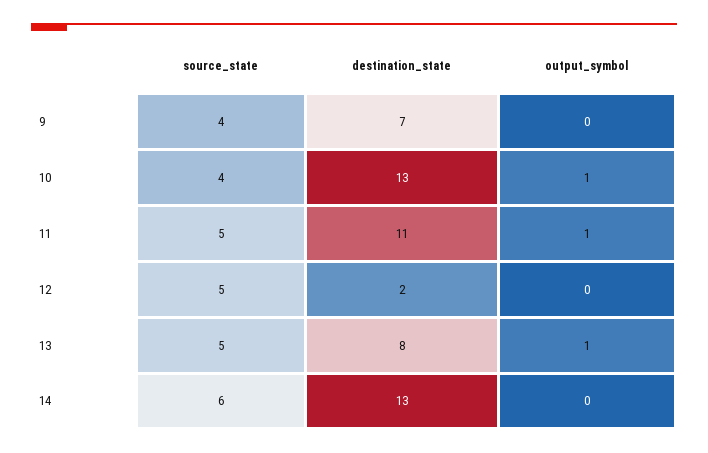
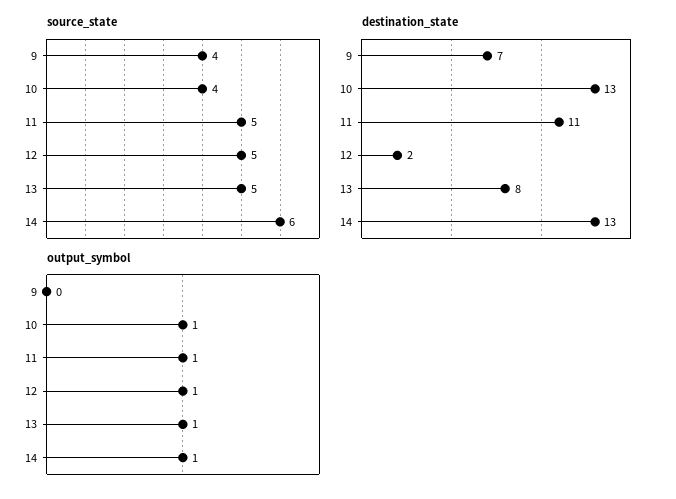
output_symbol, 12: 0 -> 1
output_symbol, 14: 0 -> 1

